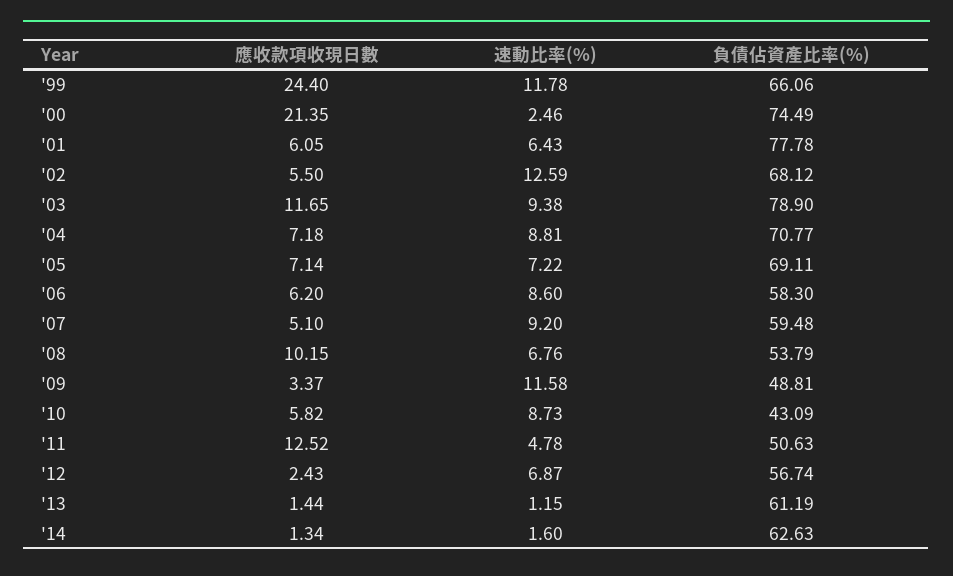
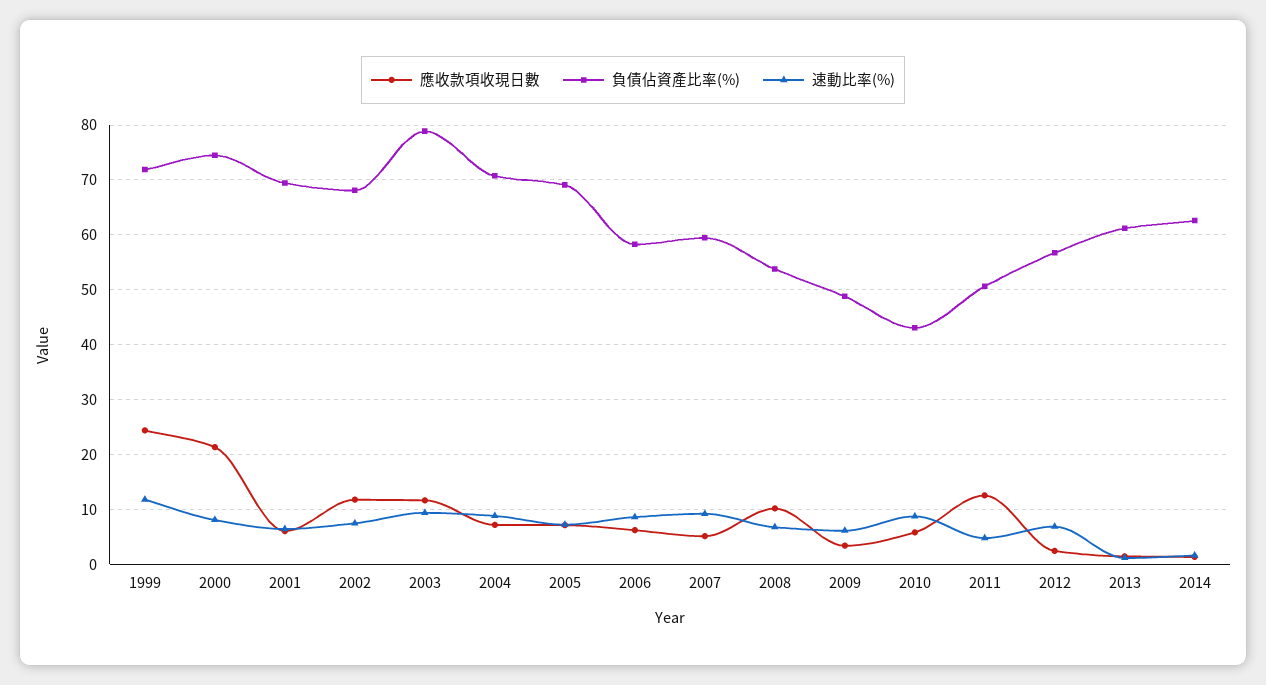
負債佔資產比率(%), '99: 66.06 -> 72
速動比率(%), '00: 2.46 -> 8
負債佔資產比率(%), '01: 77.78 -> 70
應收款項收現日數, '02: 5.5 -> 12
速動比率(%), '02: 12.59 -> 8
速動比率(%), '09: 11.58 -> 6

